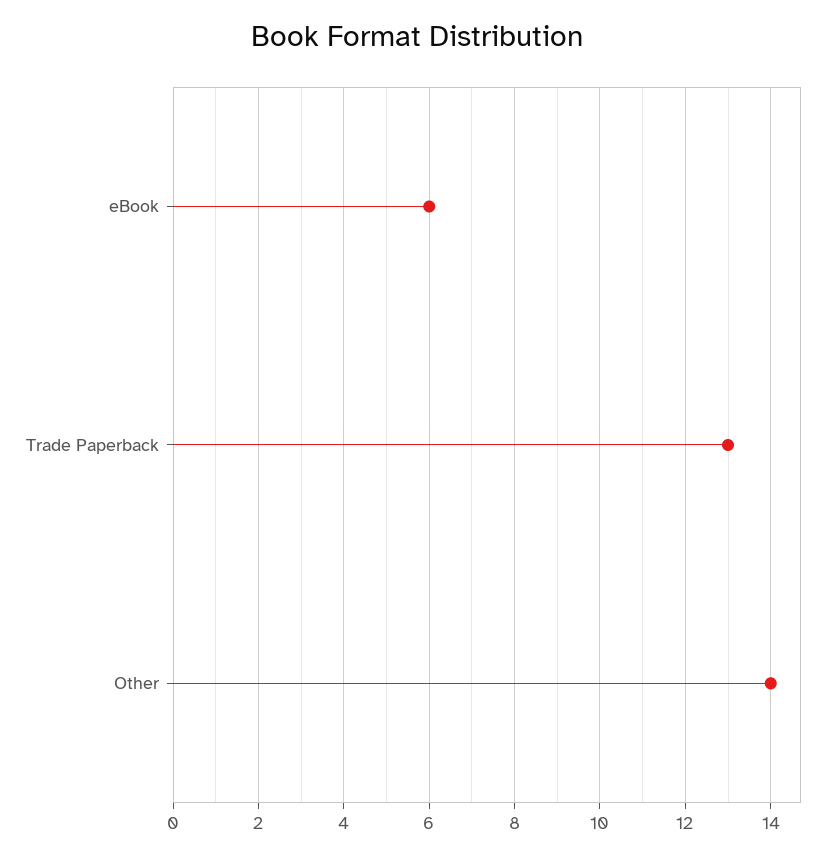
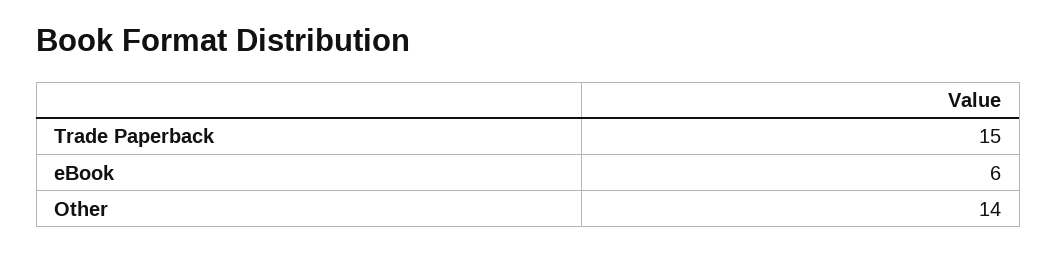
Trade Paperback: 13 -> 15

